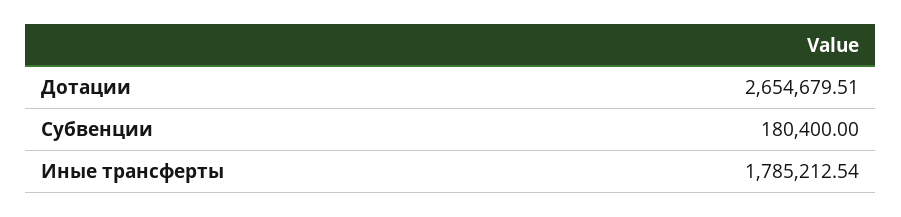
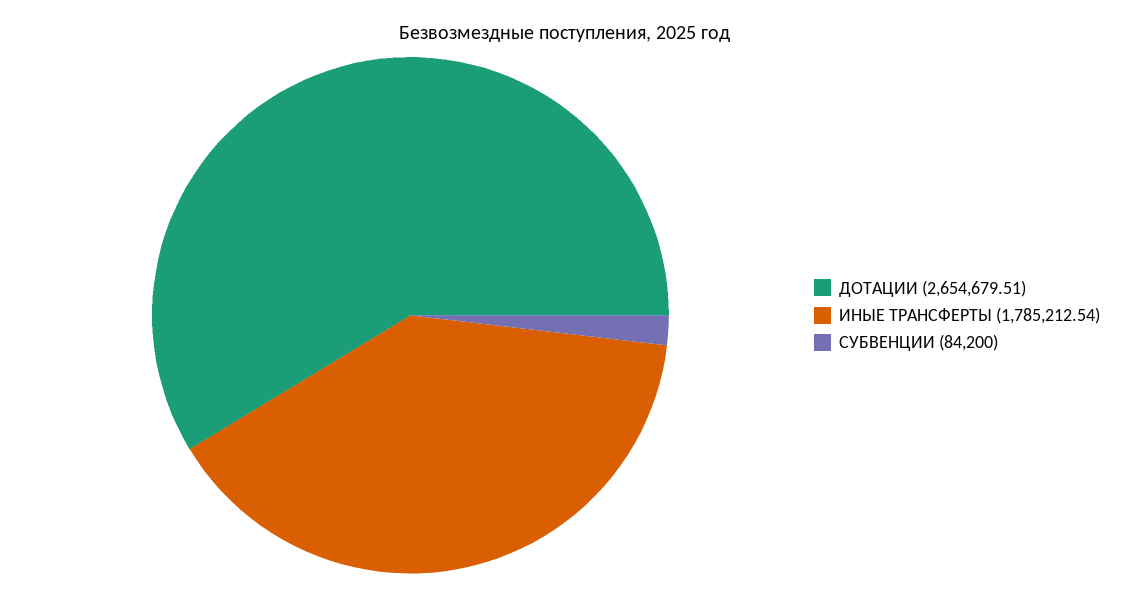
Субвенции: 180400 -> 84200

